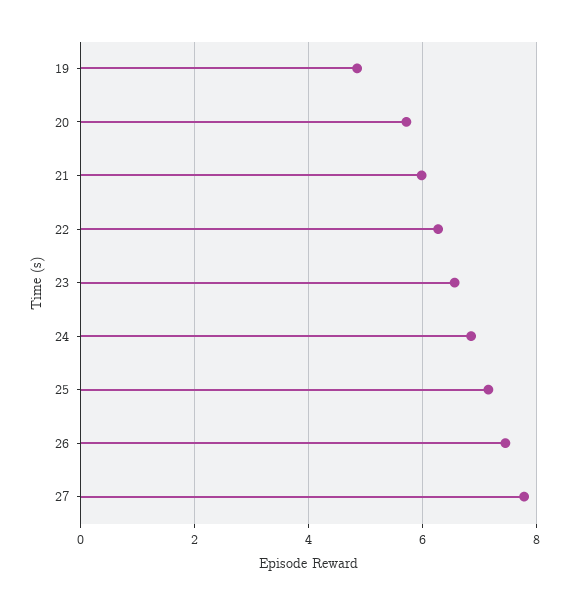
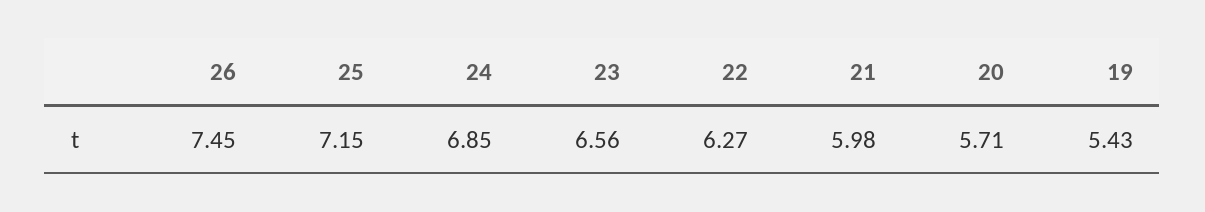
19: 4.8 -> 5.43
27: 7.8 -> none

